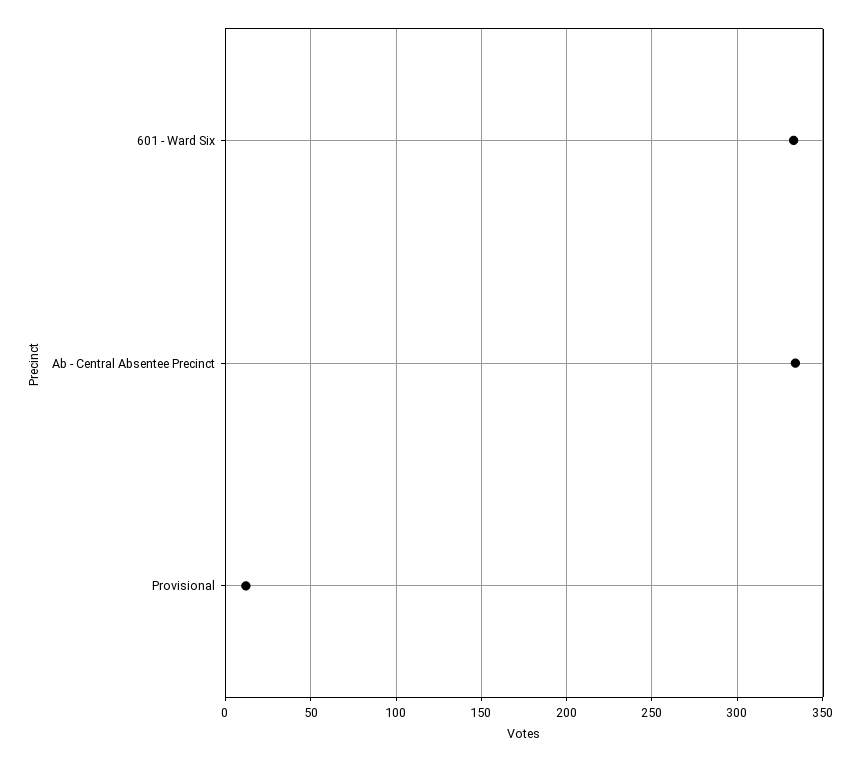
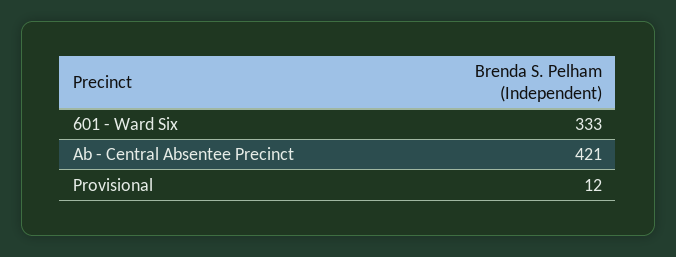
Ab - Central Absentee Precinct: 335 -> 421

